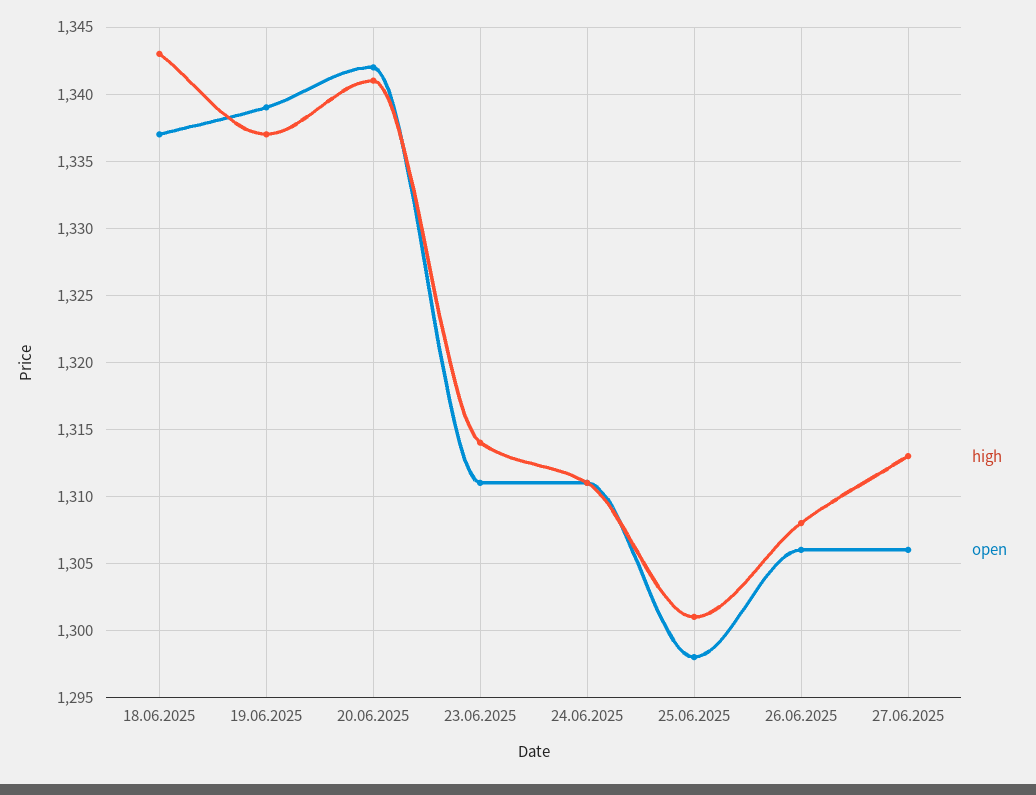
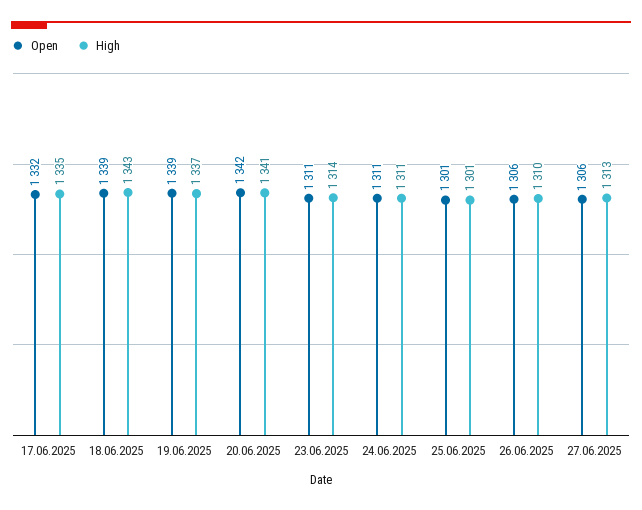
open, 18.06.2025: 1337 -> 1339
open, 25.06.2025: 1298 -> 1301
high, 26.06.2025: 1308 -> 1310
open, 17.06.2025: none -> 1332
high, 17.06.2025: none -> 1335

